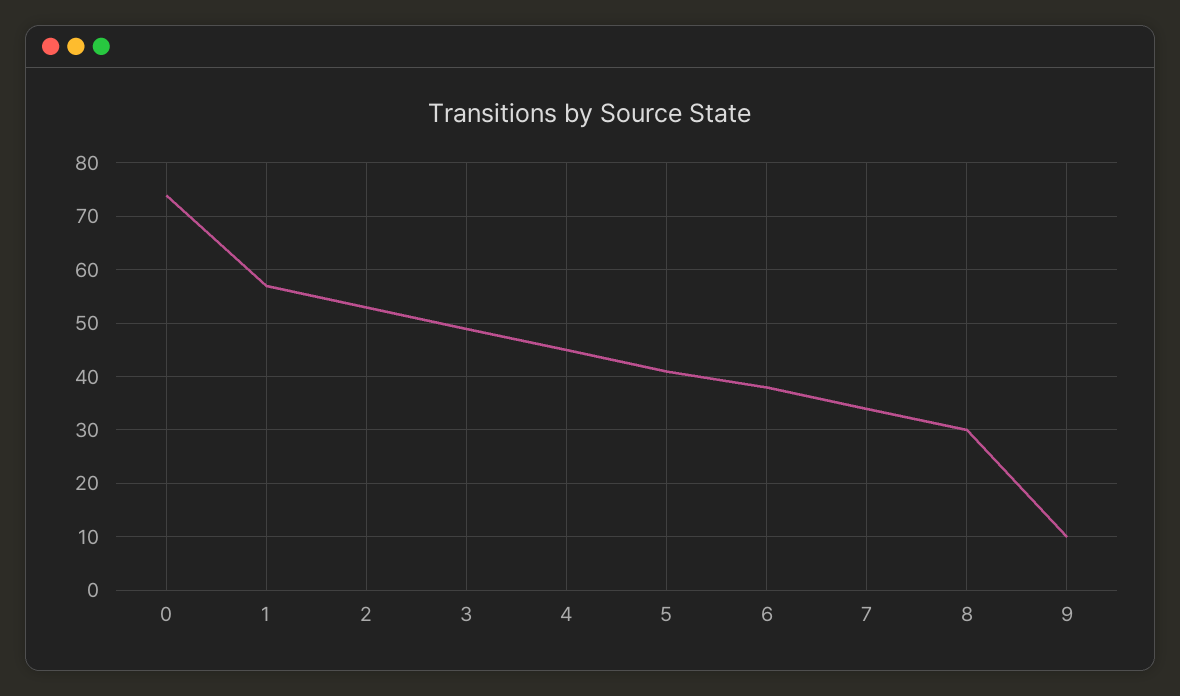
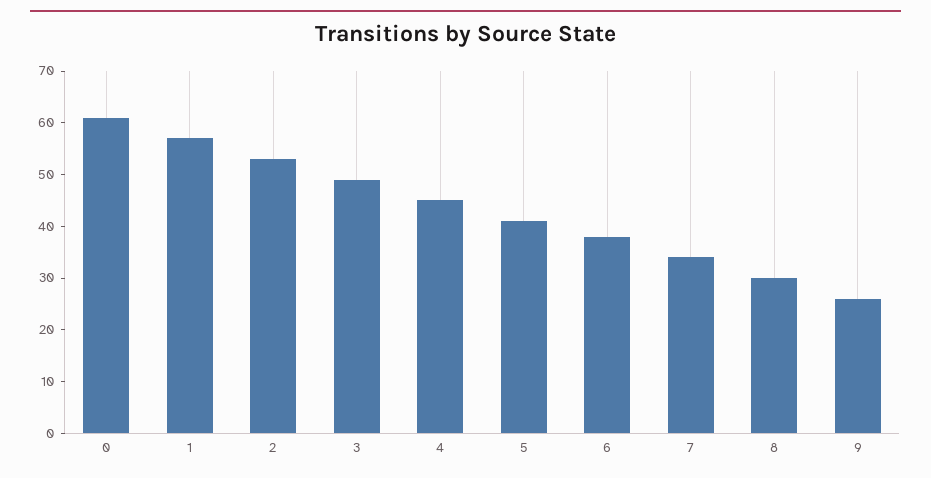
0: 75 -> 60
9: 10 -> 25

